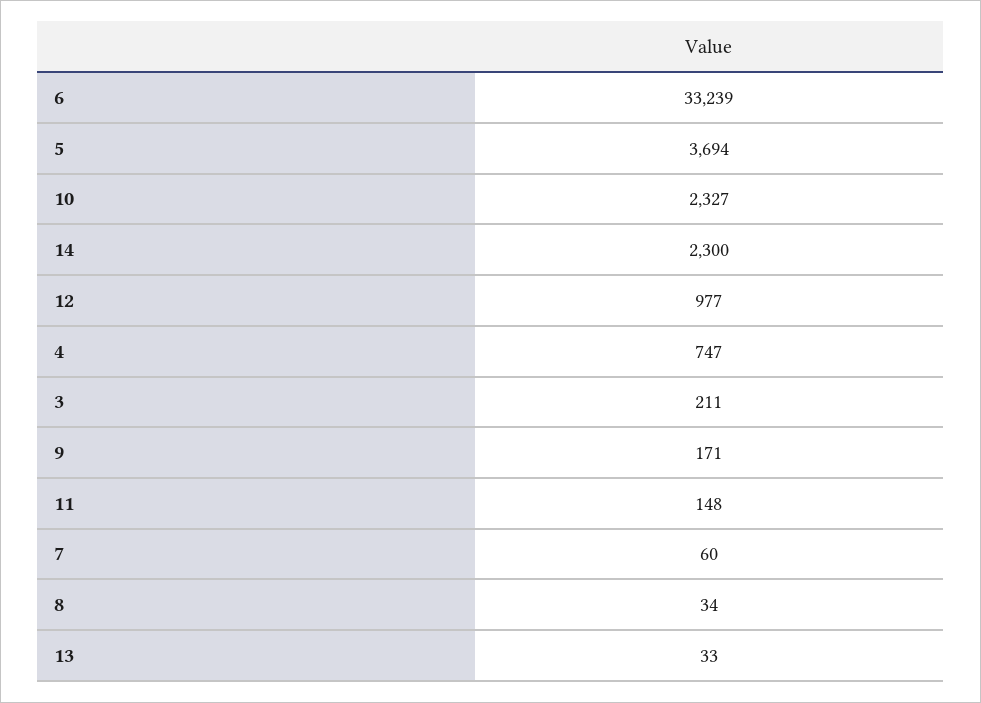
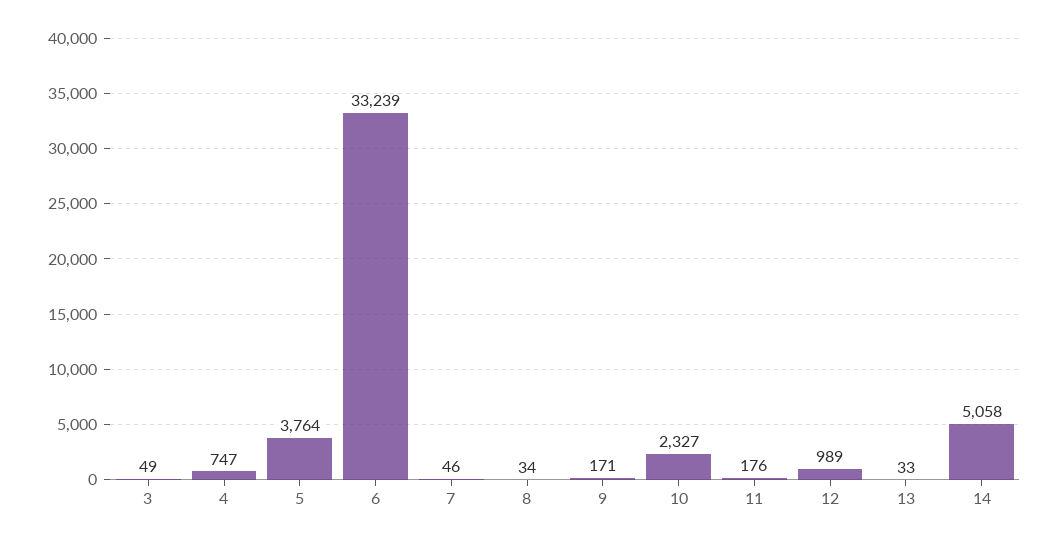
5: 3694 -> 3764
14: 2300 -> 5058
12: 977 -> 989
3: 211 -> 49
11: 148 -> 176
7: 60 -> 46

